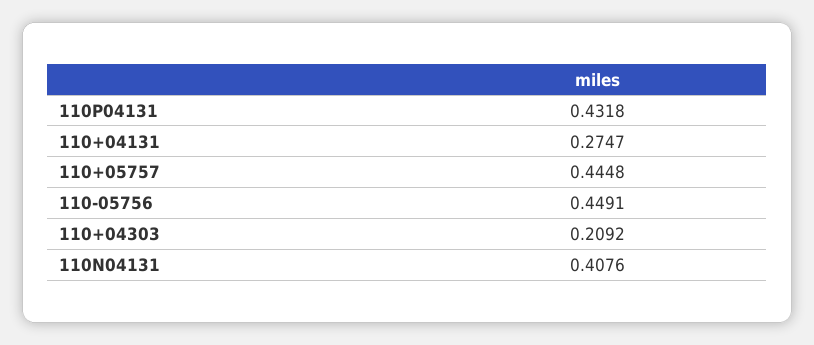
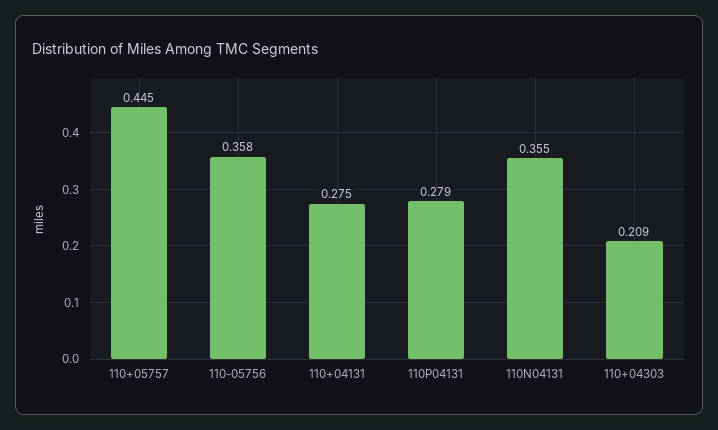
110P04131: 0.4318 -> 0.279
110-05756: 0.4491 -> 0.358
110N04131: 0.4076 -> 0.355

